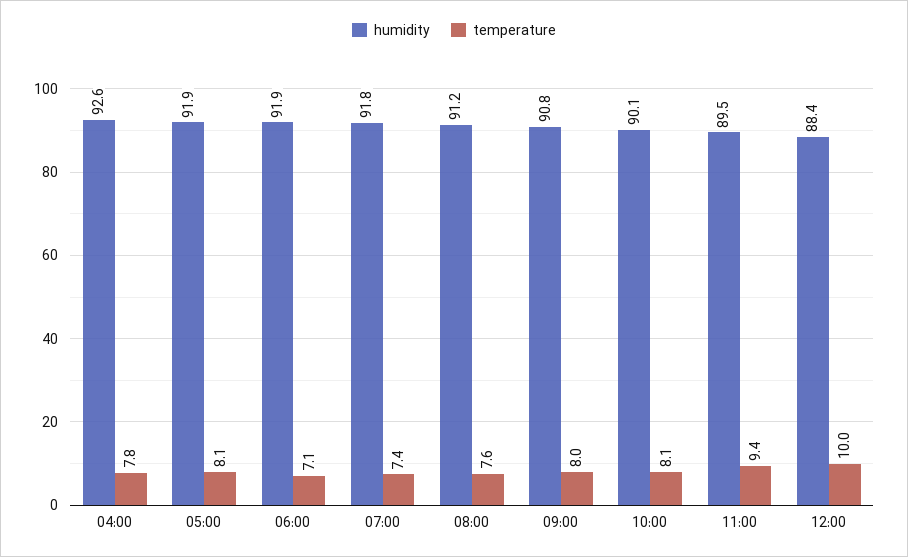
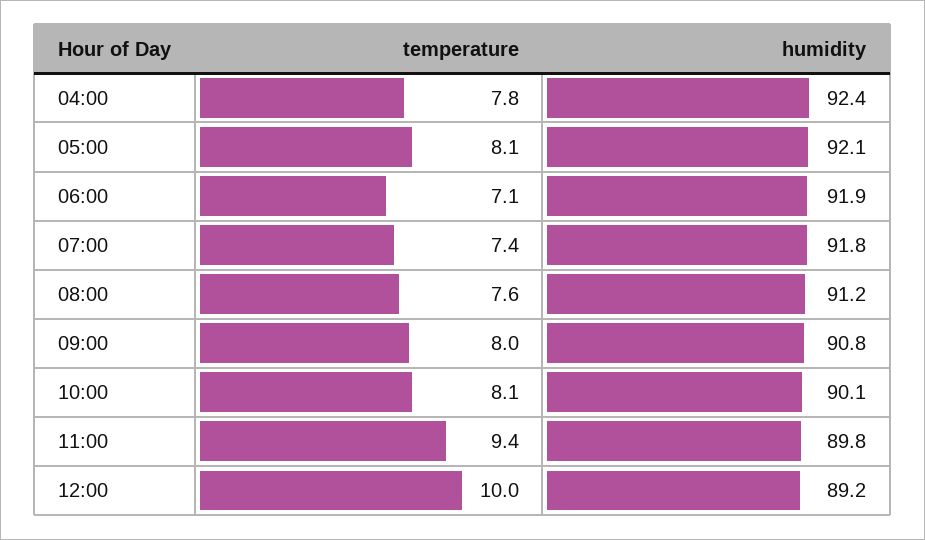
humidity, 04:00: 92.6 -> 92.4
humidity, 05:00: 91.9 -> 92.1
humidity, 11:00: 89.5 -> 89.8
humidity, 12:00: 88.4 -> 89.2

